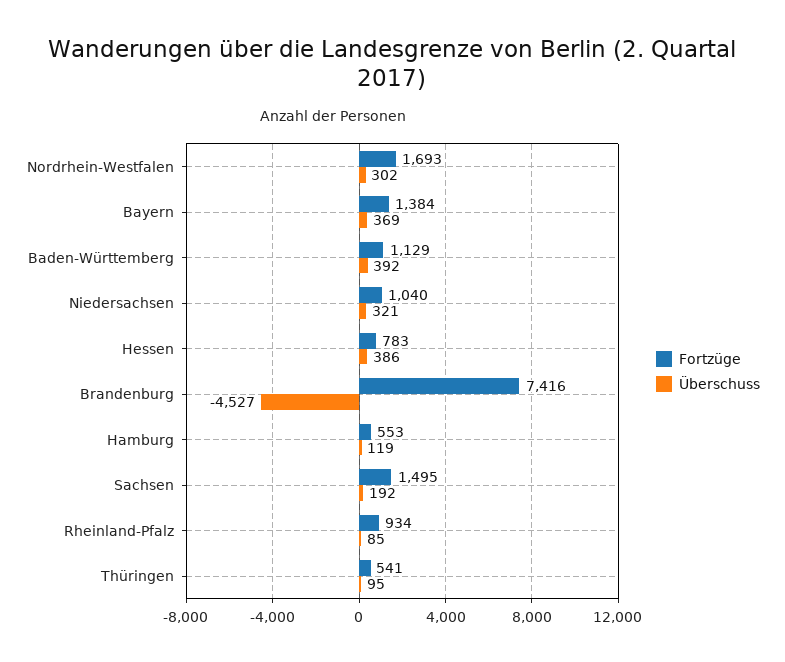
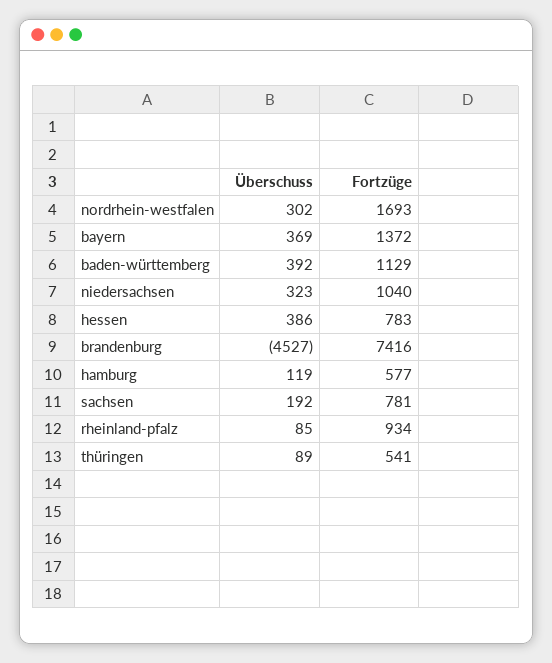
Fortzüge, Bayern: 1384 -> 1372
Überschuss, Niedersachsen: 321 -> 323
Fortzüge, Hamburg: 553 -> 577
Fortzüge, Sachsen: 1495 -> 781
Überschuss, Thüringen: 95 -> 89

